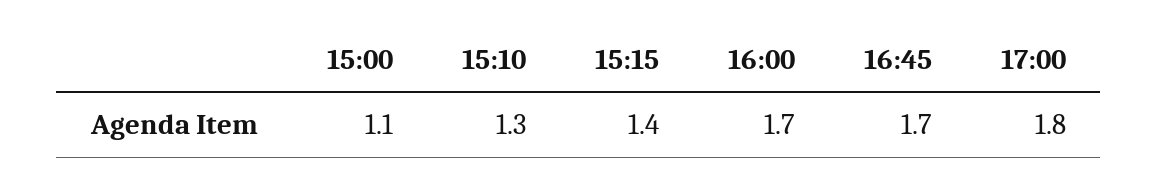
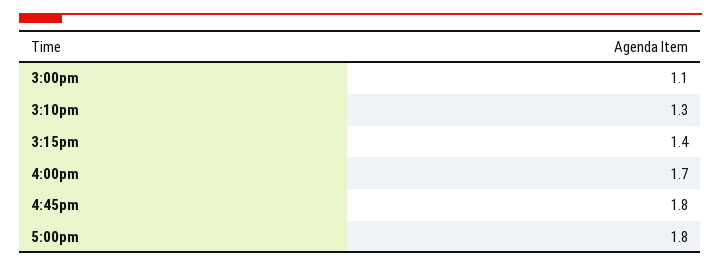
16:45: 1.7 -> 1.8

